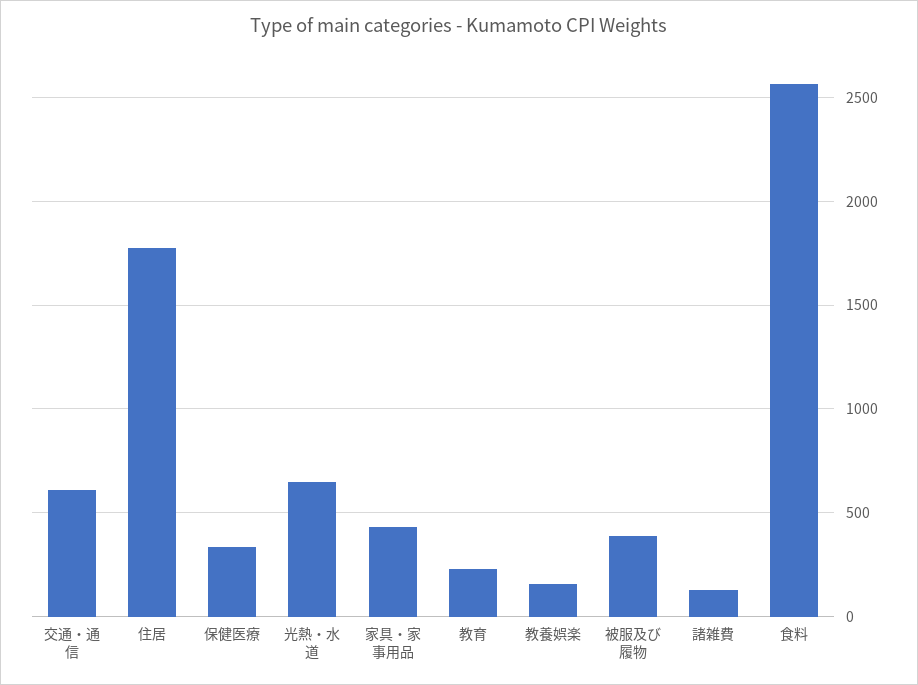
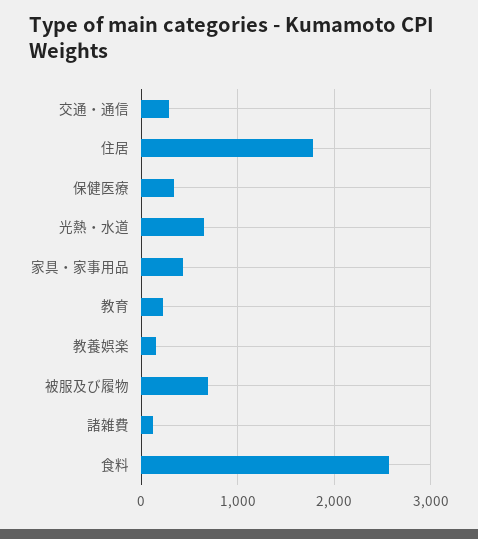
交通・通信: 600 -> 300
被服及び履物: 400 -> 700

